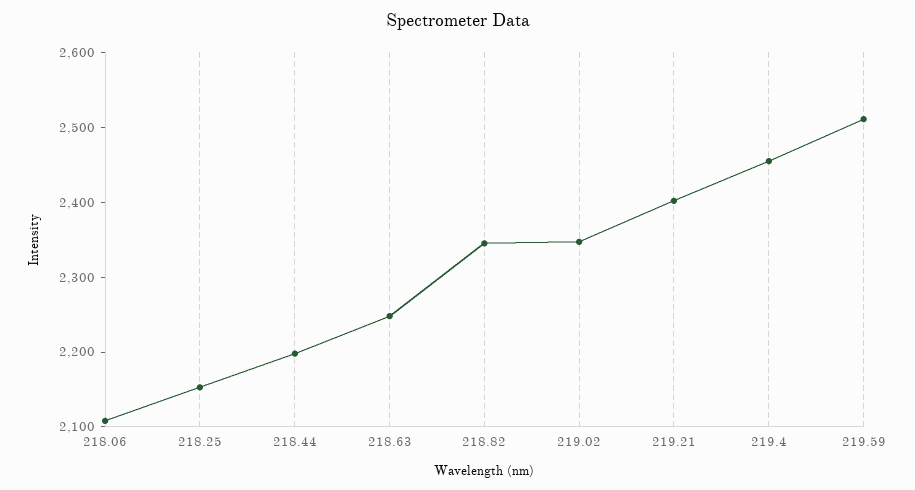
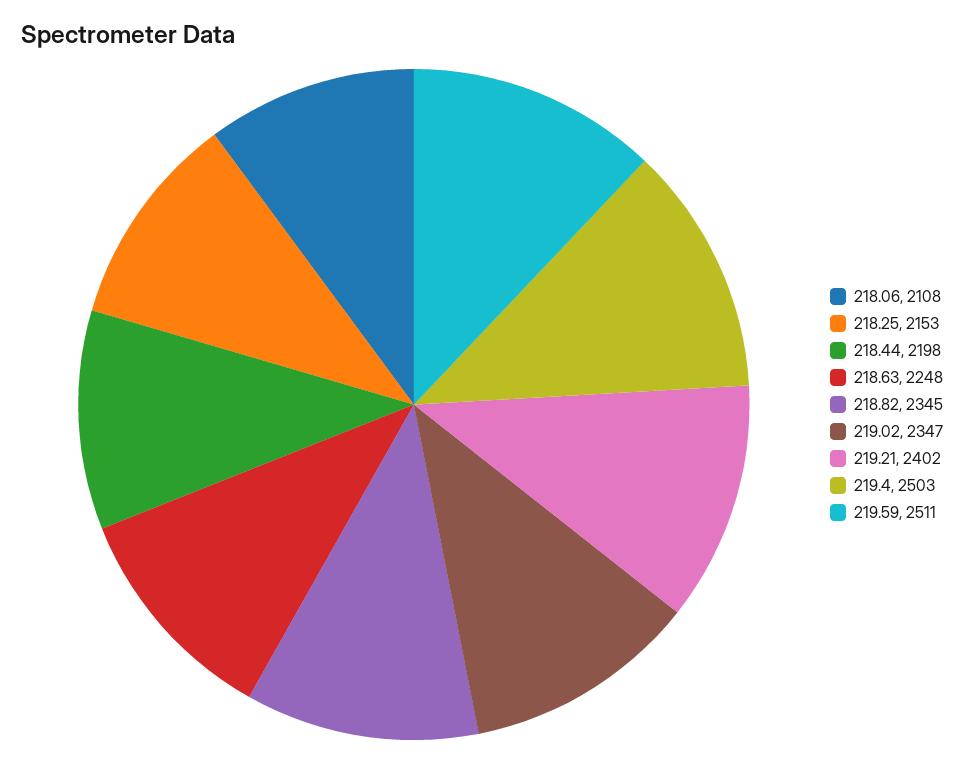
219.4: 2460 -> 2503

